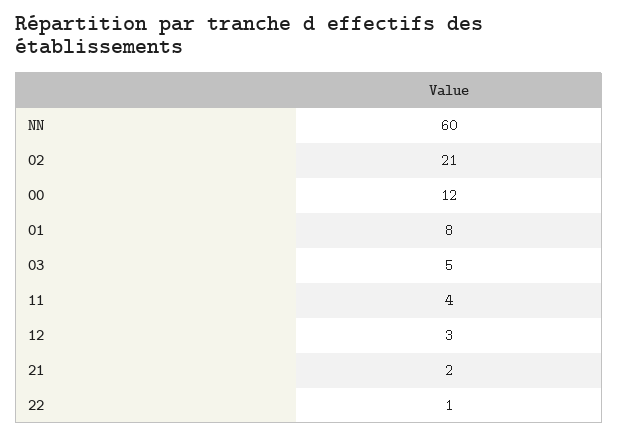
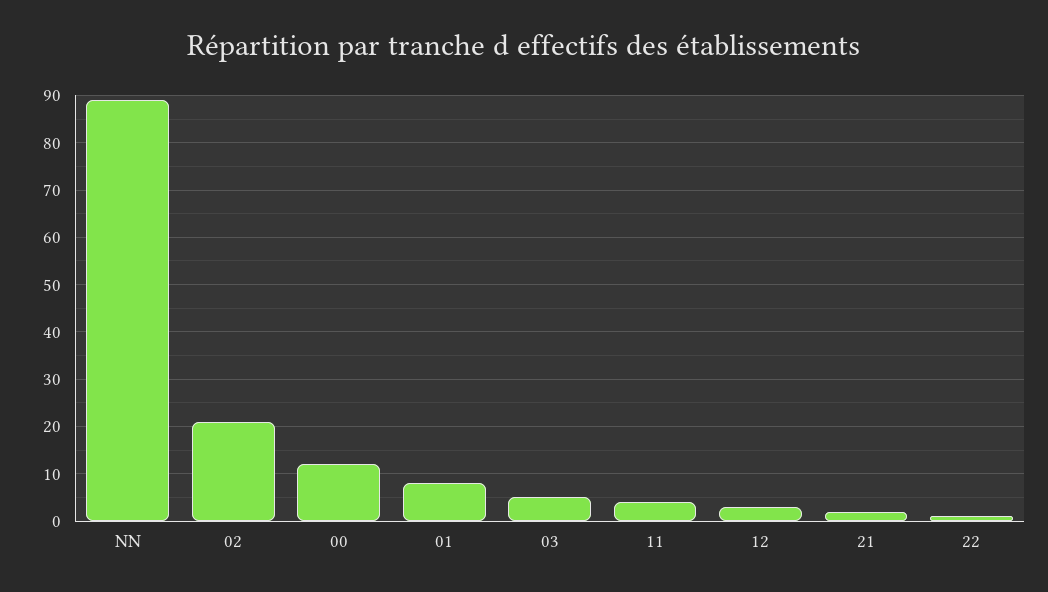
NN: 60 -> 90

